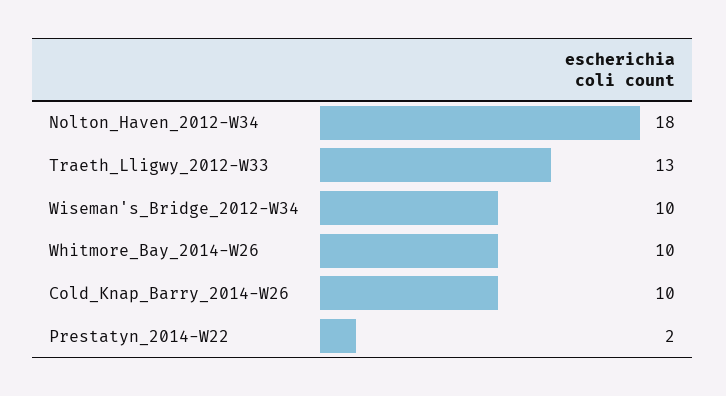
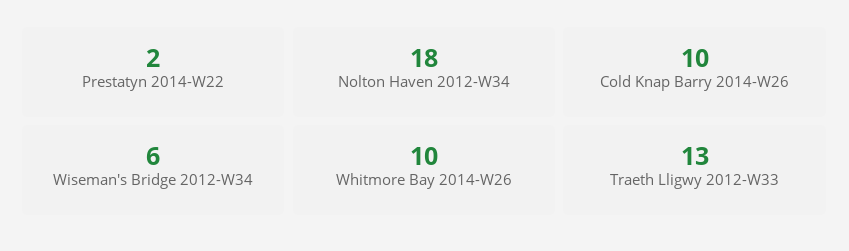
Wiseman's_Bridge_2012-W34: 10 -> 6

